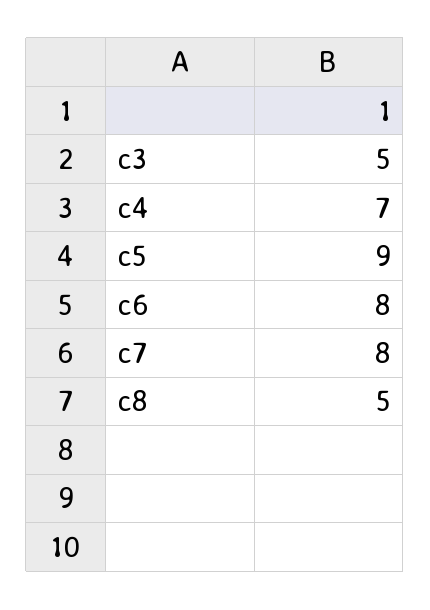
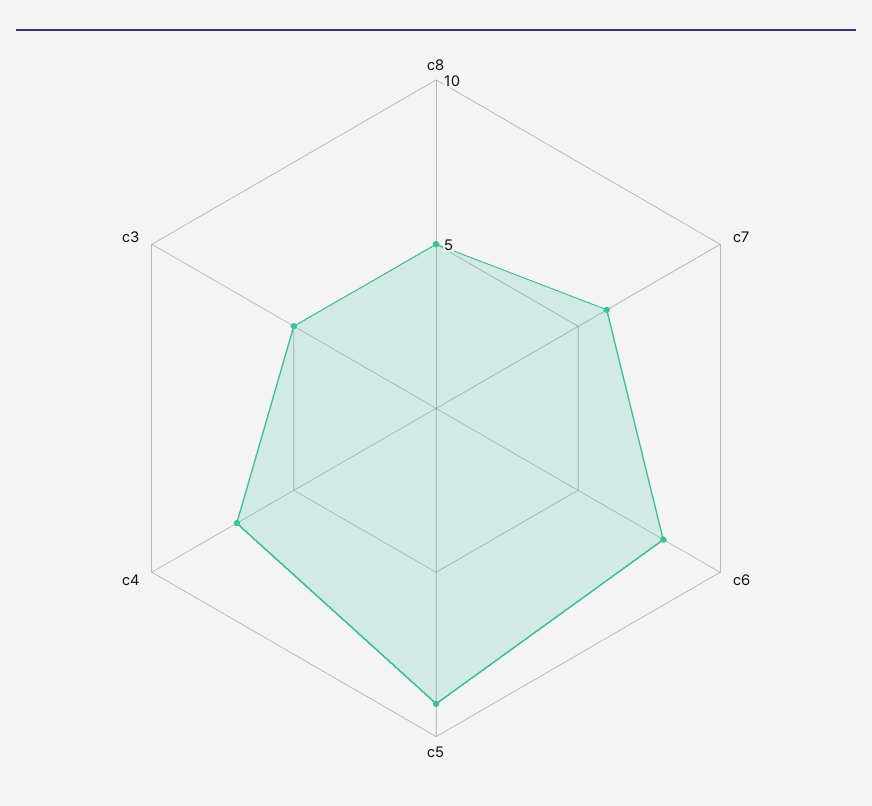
c7: 8 -> 6

